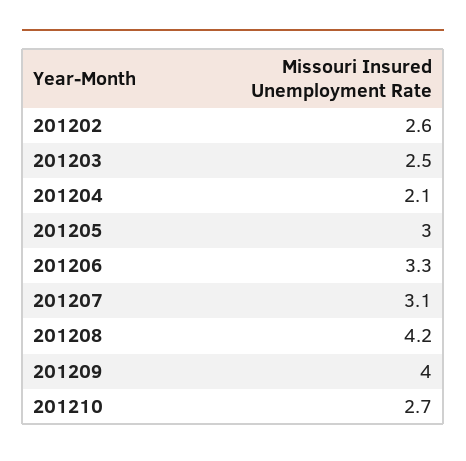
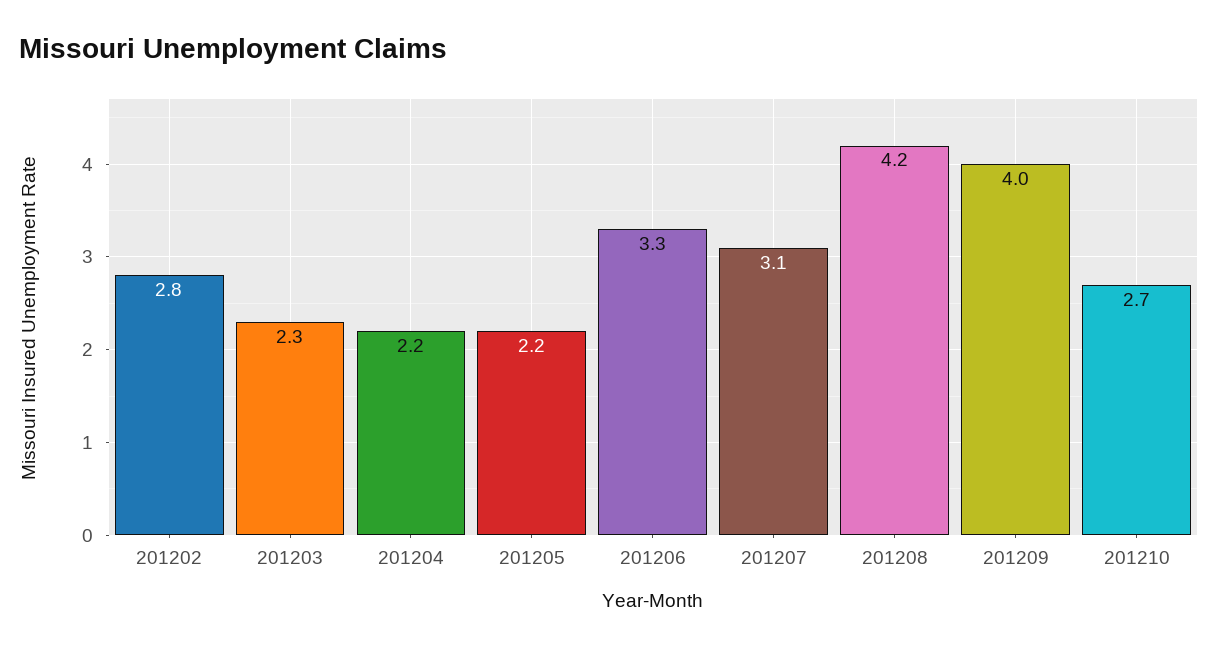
201202: 2.6 -> 2.8
201203: 2.5 -> 2.3
201204: 2.1 -> 2.2
201205: 3 -> 2.2

